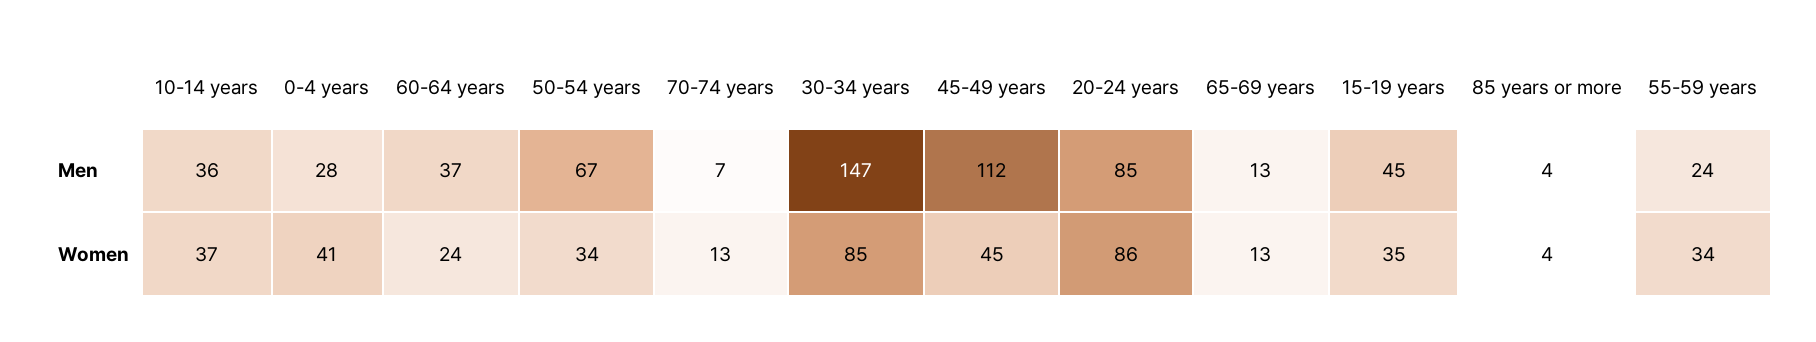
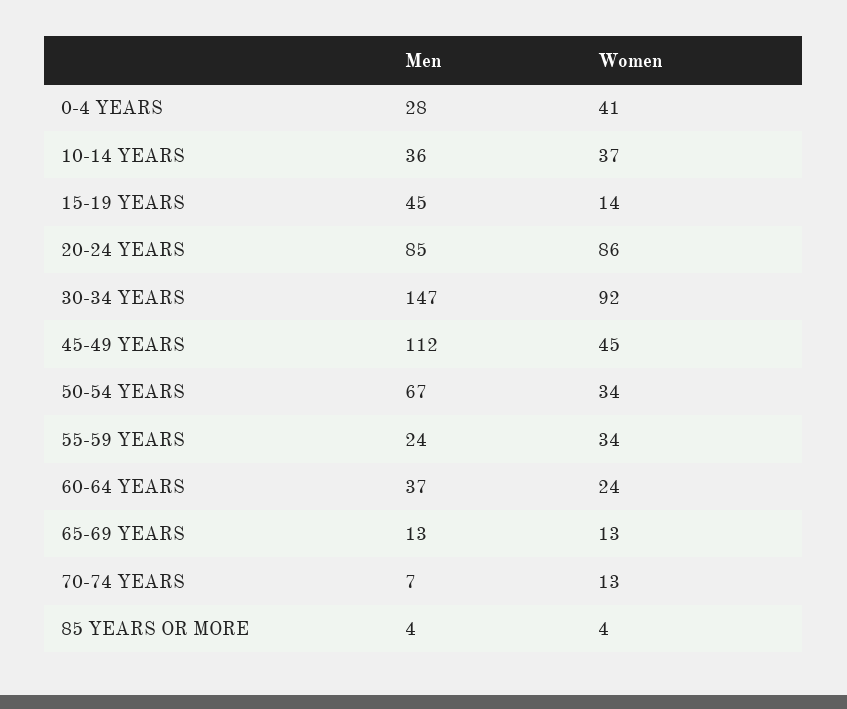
30-34 years, Women: 85 -> 92
15-19 years, Women: 35 -> 14

